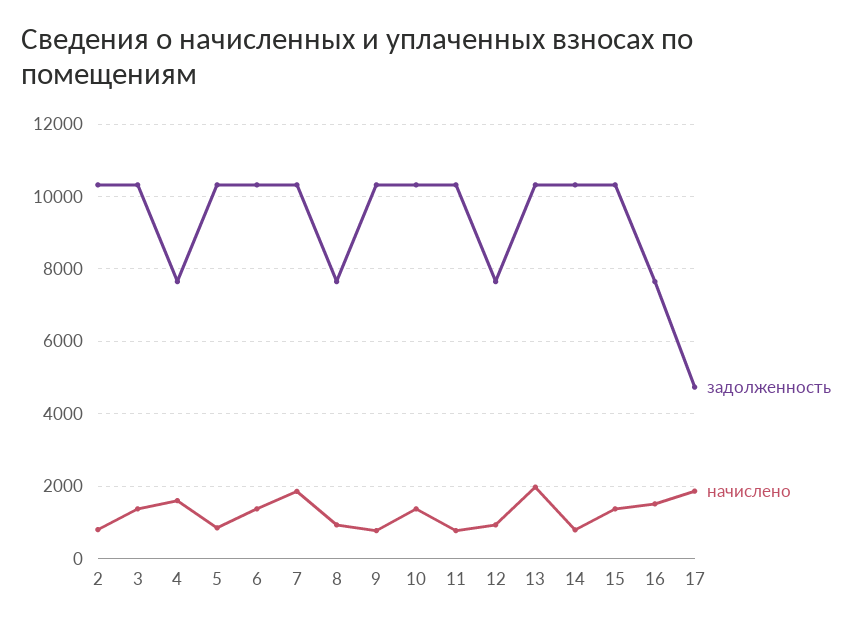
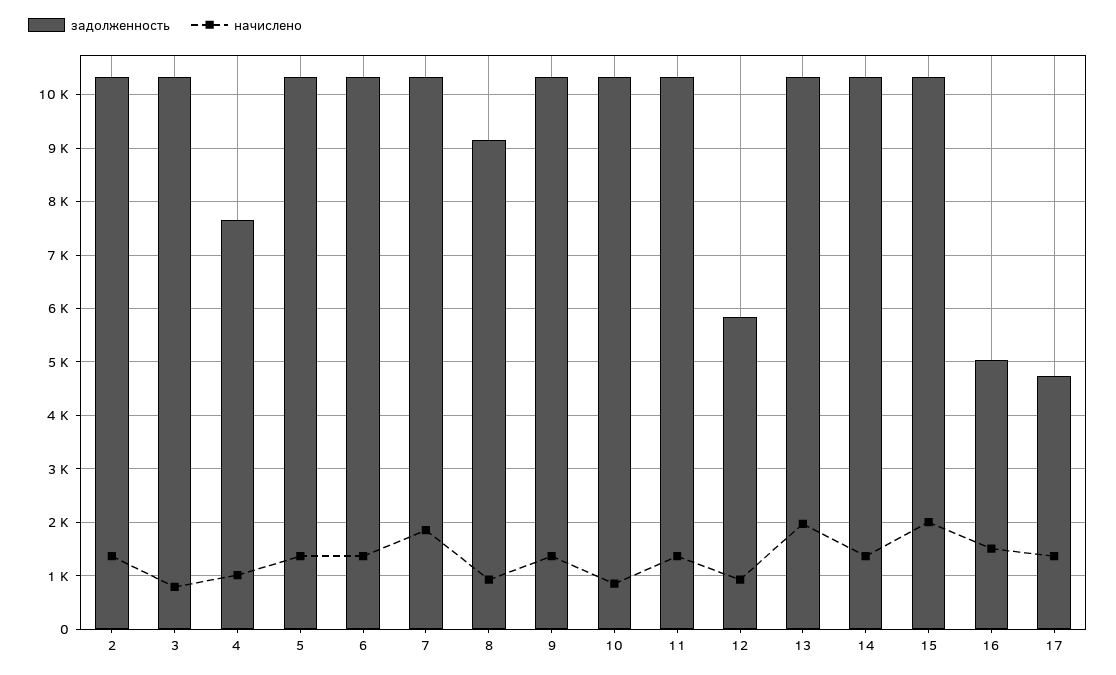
начислено, 2: 800 -> 1400
начислено, 3: 1400 -> 800
начислено, 4: 1600 -> 1000
начислено, 5: 800 -> 1400
задолженность, 8: 7600 -> 9200
начислено, 9: 800 -> 1400
начислено, 10: 1400 -> 800
начислено, 11: 800 -> 1400
задолженность, 12: 7600 -> 5800
начислено, 14: 800 -> 1400
начислено, 15: 1400 -> 2000
задолженность, 16: 7600 -> 5000
начислено, 17: 1800 -> 1400

